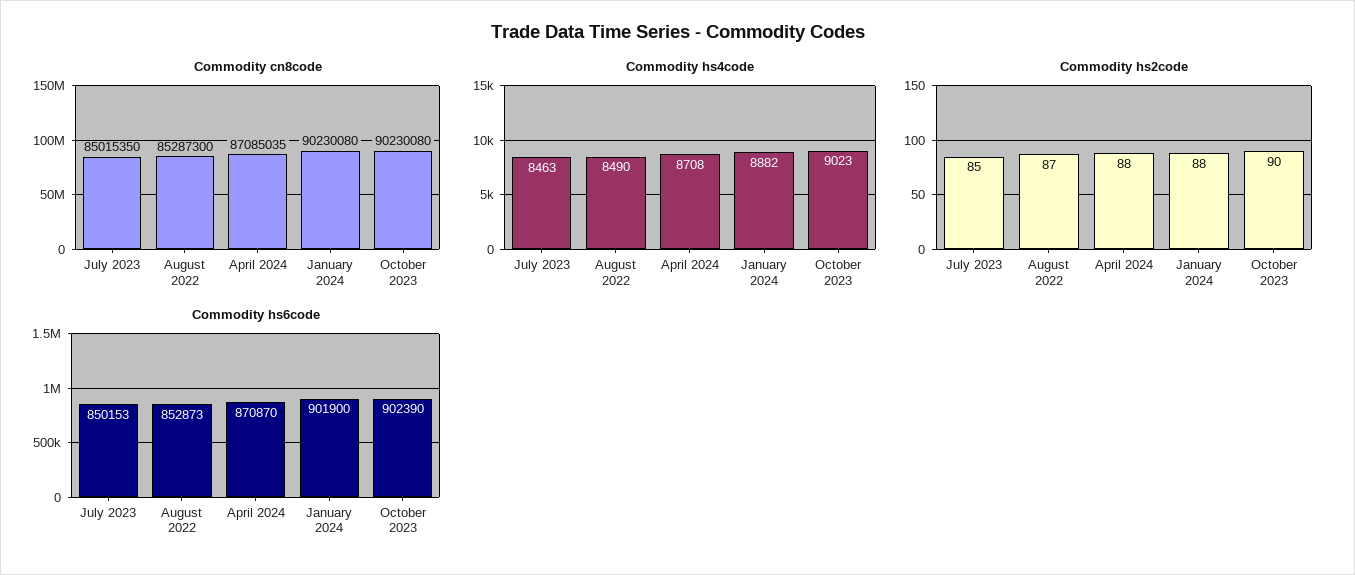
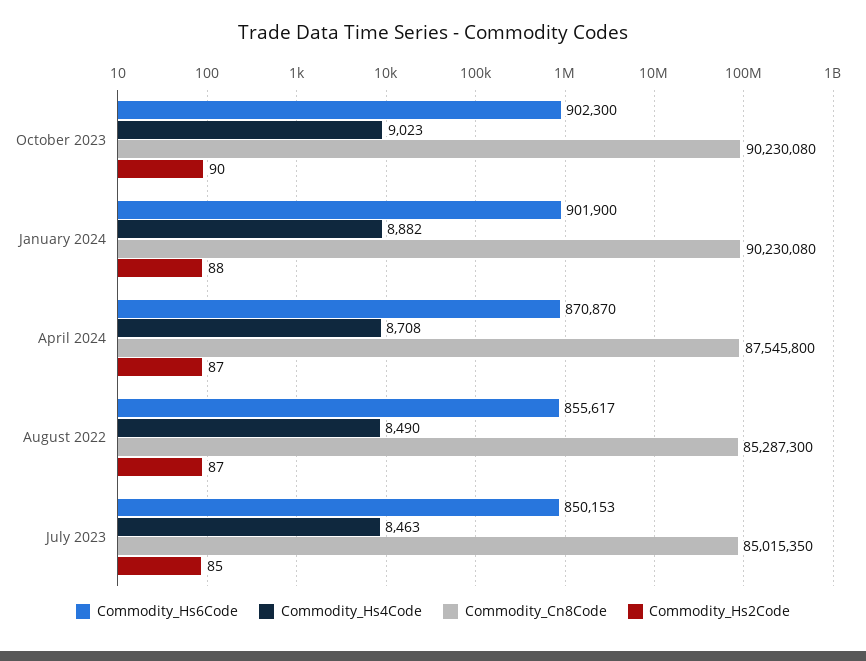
Commodity cn8code, April 2024: 87085035 -> 87545800
Commodity hs2code, April 2024: 88 -> 87
Commodity hs6code, August 2022: 852873 -> 855617
Commodity hs6code, October 2023: 902390 -> 902300

